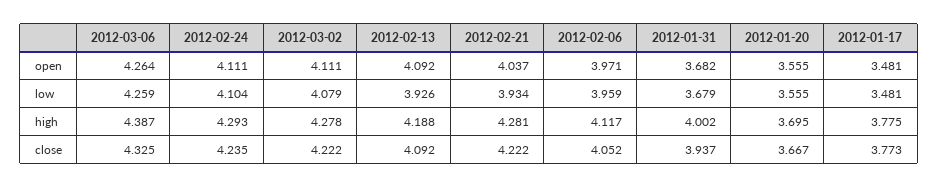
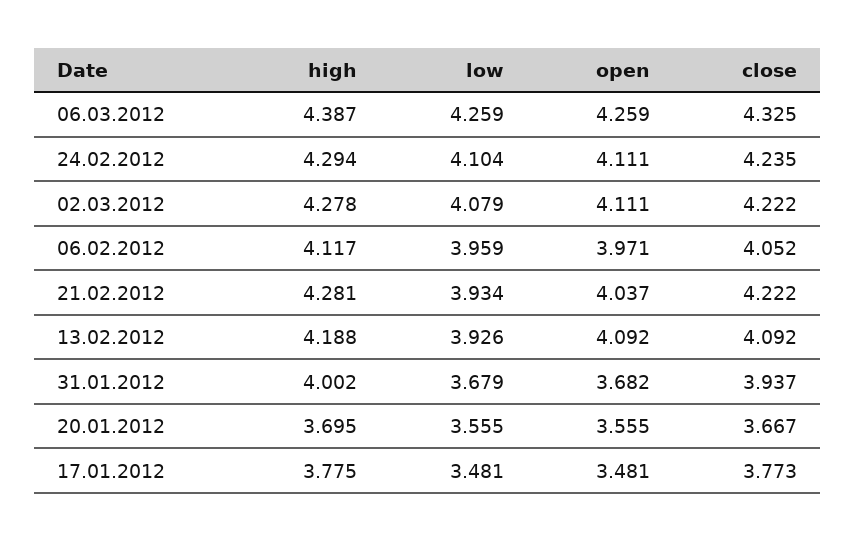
2012-03-06, open: 4.264 -> 4.259
2012-02-24, high: 4.293 -> 4.294

